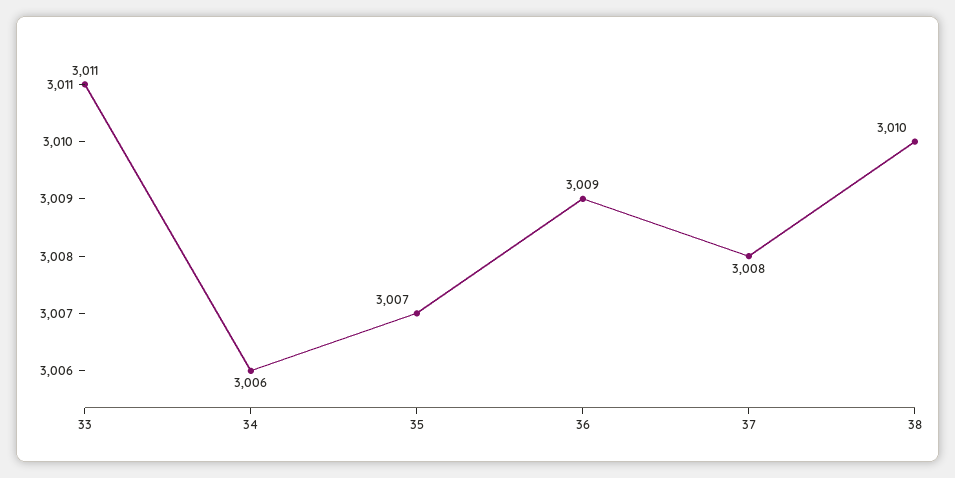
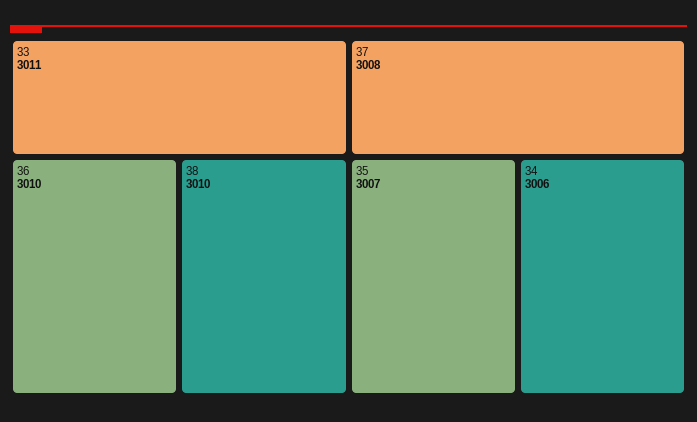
36: 3009 -> 3010

